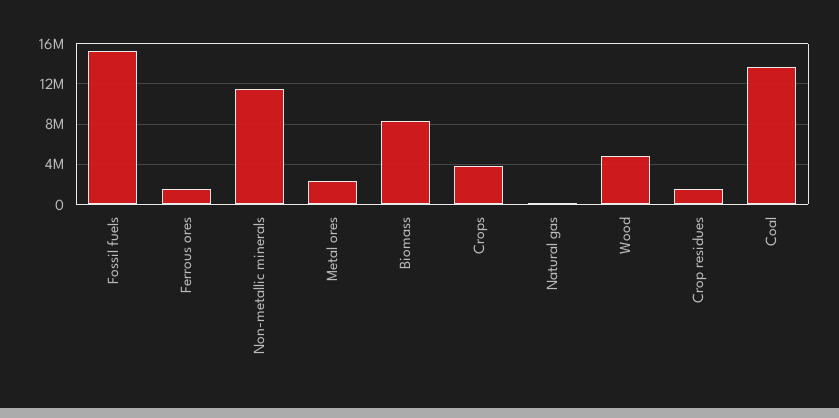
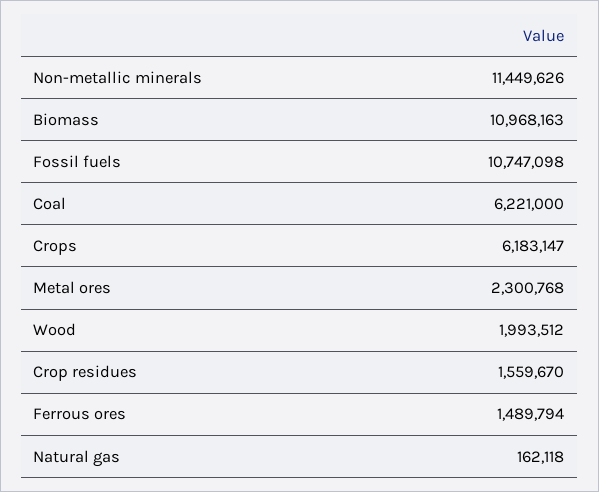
Fossil fuels: 15000000 -> 10747098
Biomass: 8000000 -> 10968163
Crops: 4000000 -> 6183147
Wood: 5000000 -> 1993512
Coal: 14000000 -> 6221000

